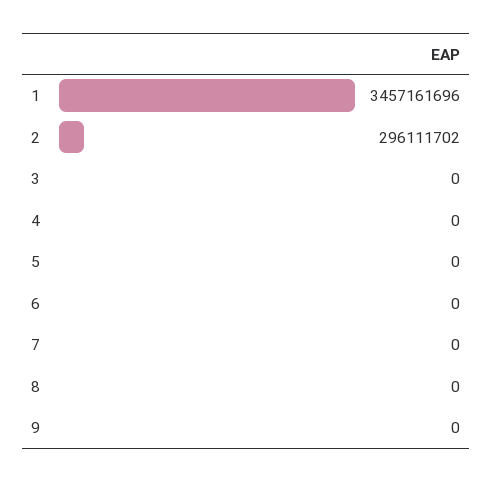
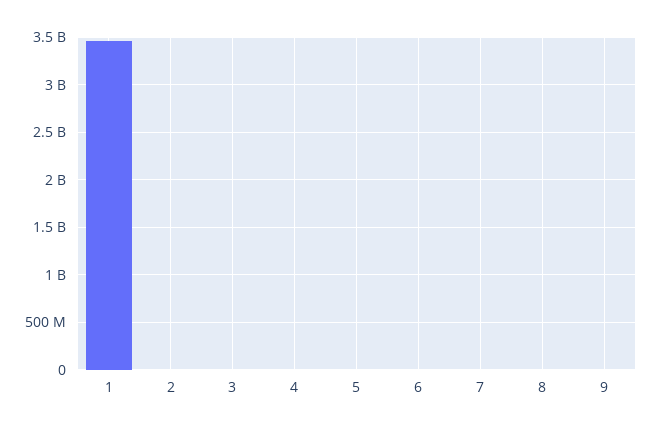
2: 296111702 -> 0

